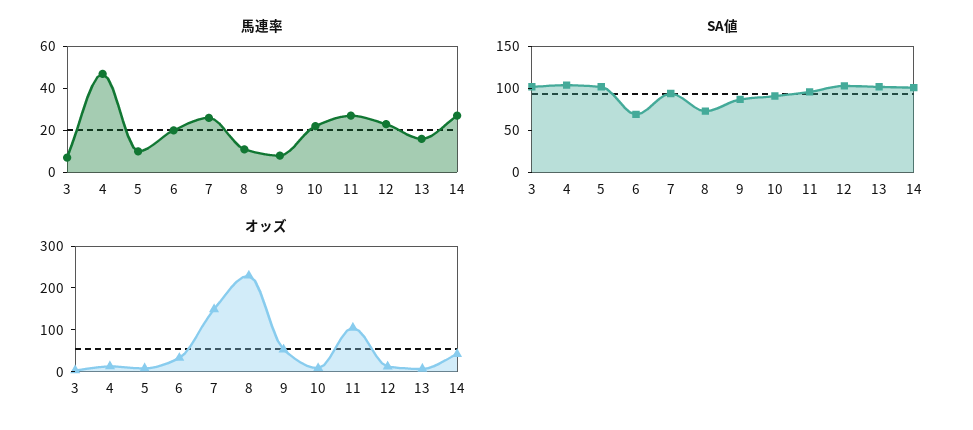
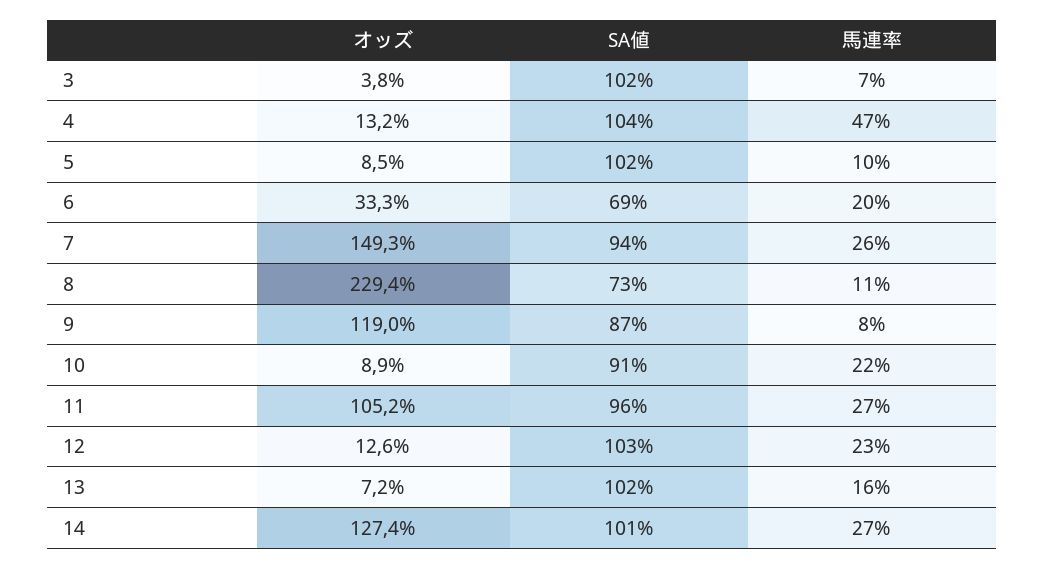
オッズ, 9: 60 -> 119
オッズ, 14: 40 -> 127.4

